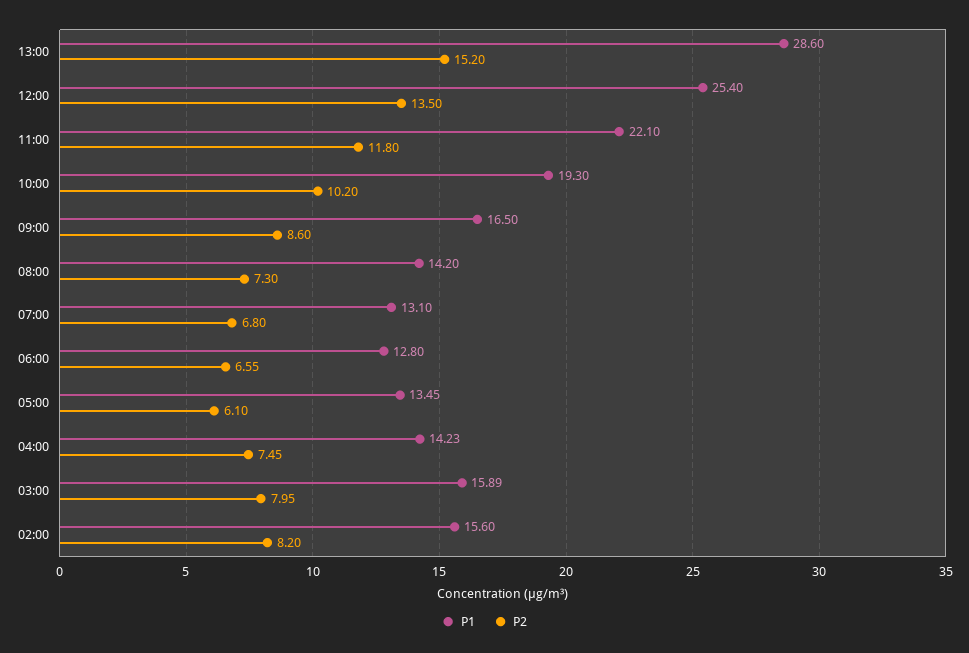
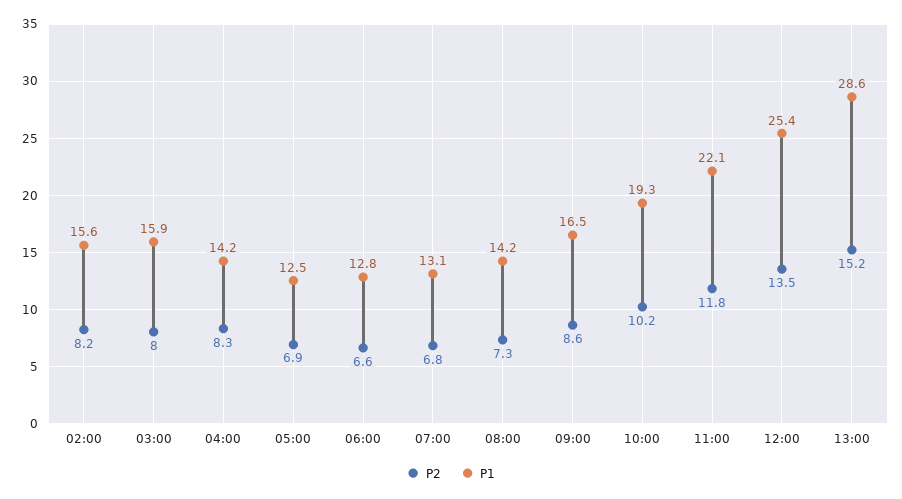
P1, 05:00: 13.45 -> 12.5
P2, 05:00: 6.1 -> 6.9
P2, 04:00: 7.45 -> 8.3

